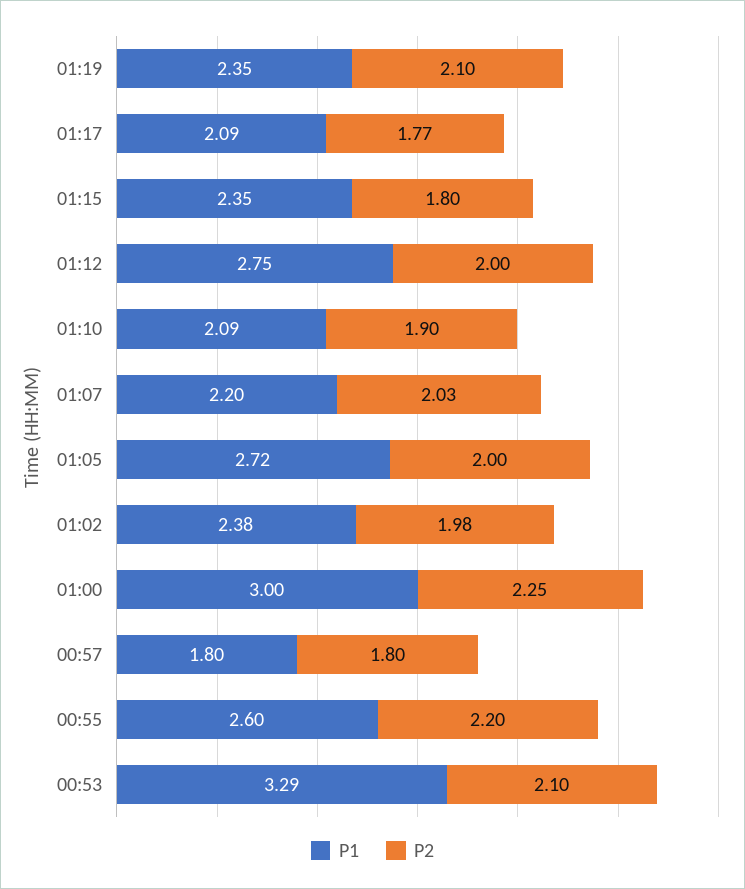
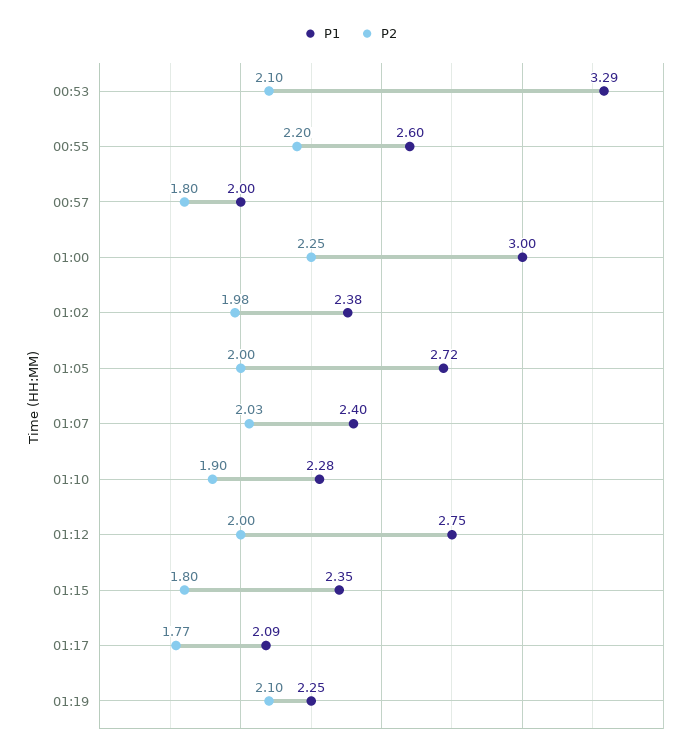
P1, 01:19: 2.35 -> 2.25
P1, 01:10: 2.09 -> 2.28
P1, 01:07: 2.2 -> 2.4
P1, 00:57: 1.8 -> 2

